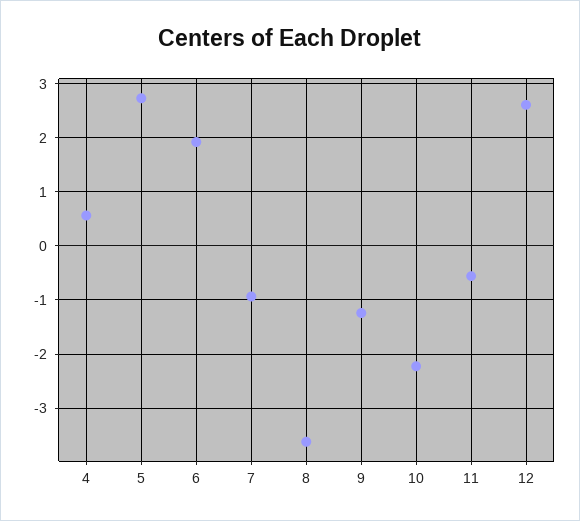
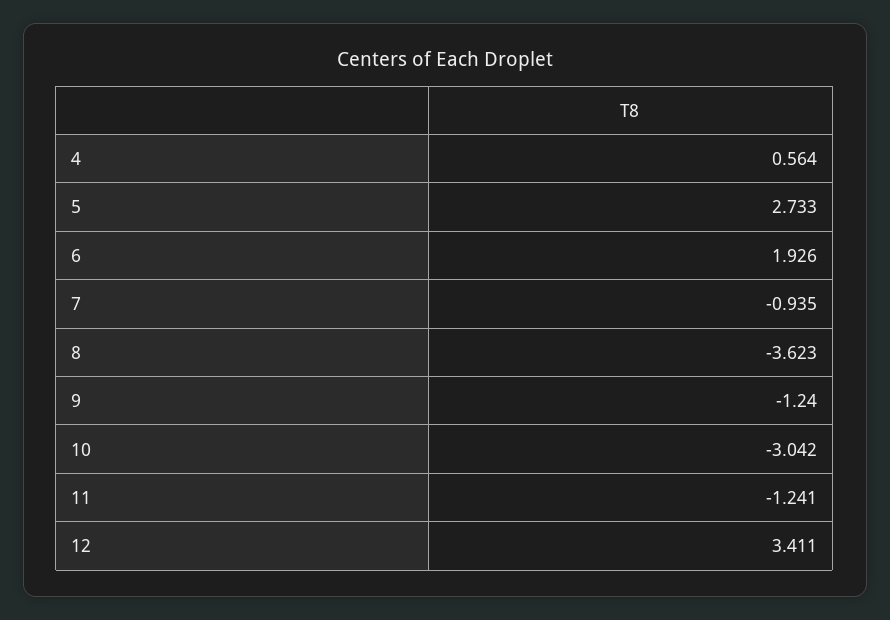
10: -2.2 -> -3.042
11: -0.6 -> -1.241
12: 2.6 -> 3.411

